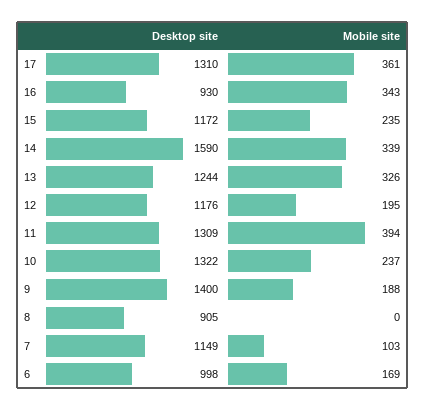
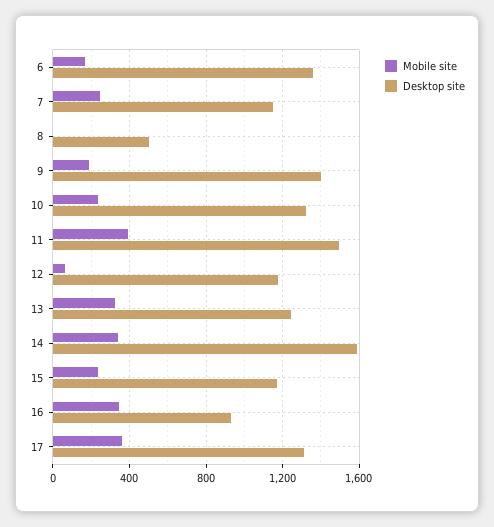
Mobile site, 12: 195 -> 50
Desktop site, 11: 1309 -> 1500
Desktop site, 8: 905 -> 500
Mobile site, 7: 103 -> 250
Desktop site, 6: 998 -> 1350

